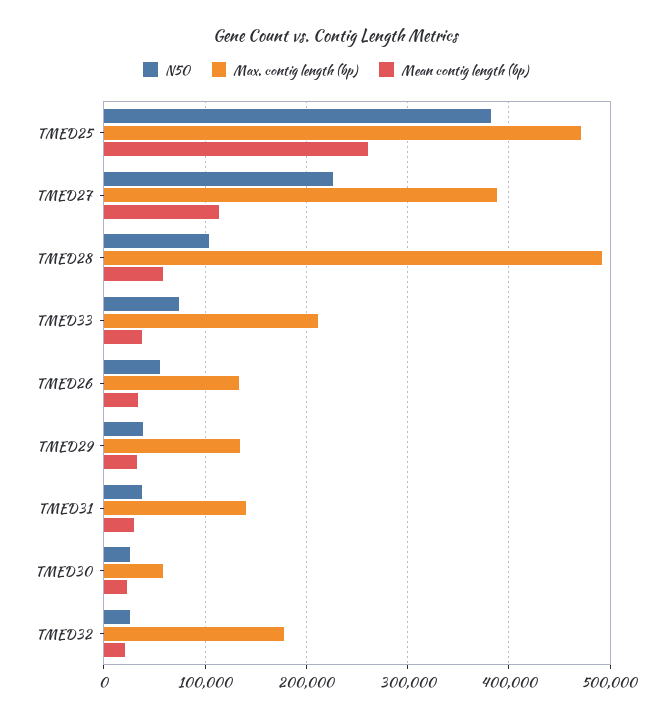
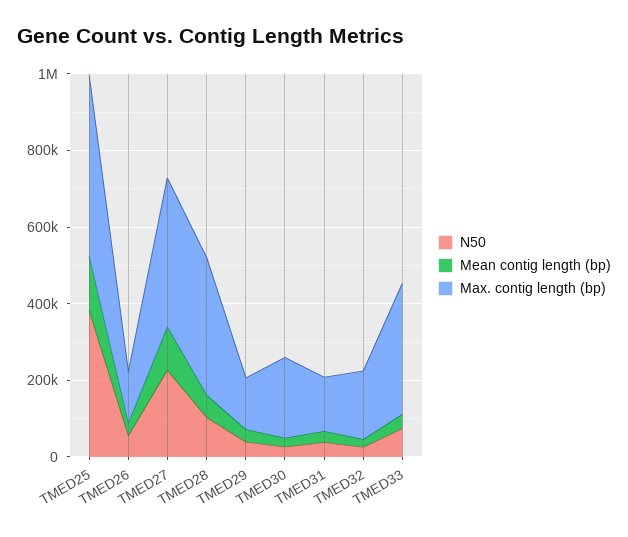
Mean contig length (bp), TMED25: 260000 -> 150000
Max. contig length (bp), TMED28: 490000 -> 350000
Max. contig length (bp), TMED33: 210000 -> 350000
Max. contig length (bp), TMED30: 60000 -> 200000

